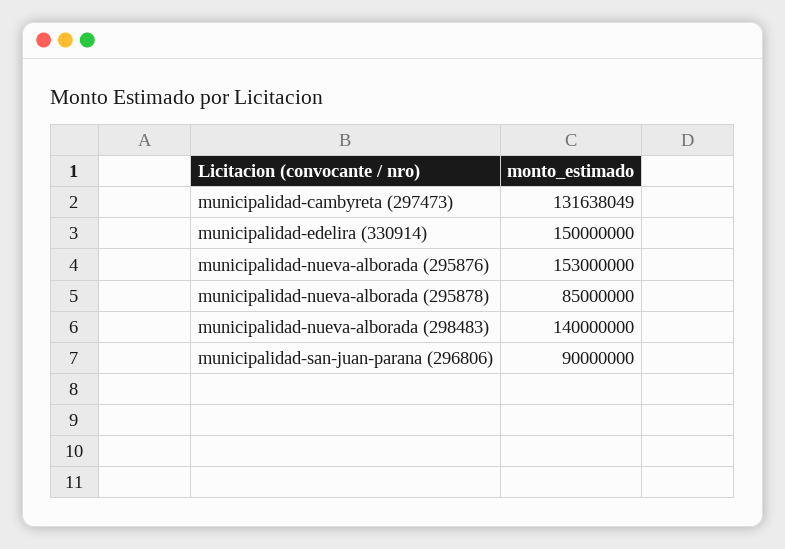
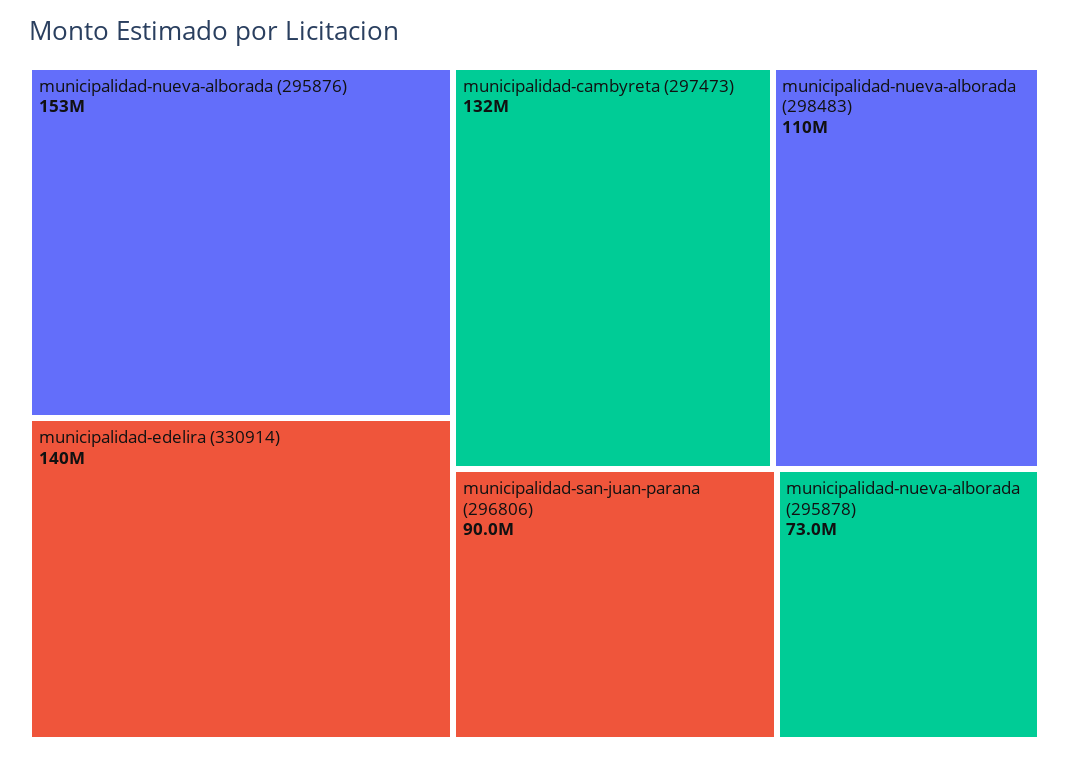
municipalidad-edelira (330914): 150000000 -> 140000000
municipalidad-nueva-alborada (295878): 85000000 -> 73000000
municipalidad-nueva-alborada (298483): 140000000 -> 110000000

